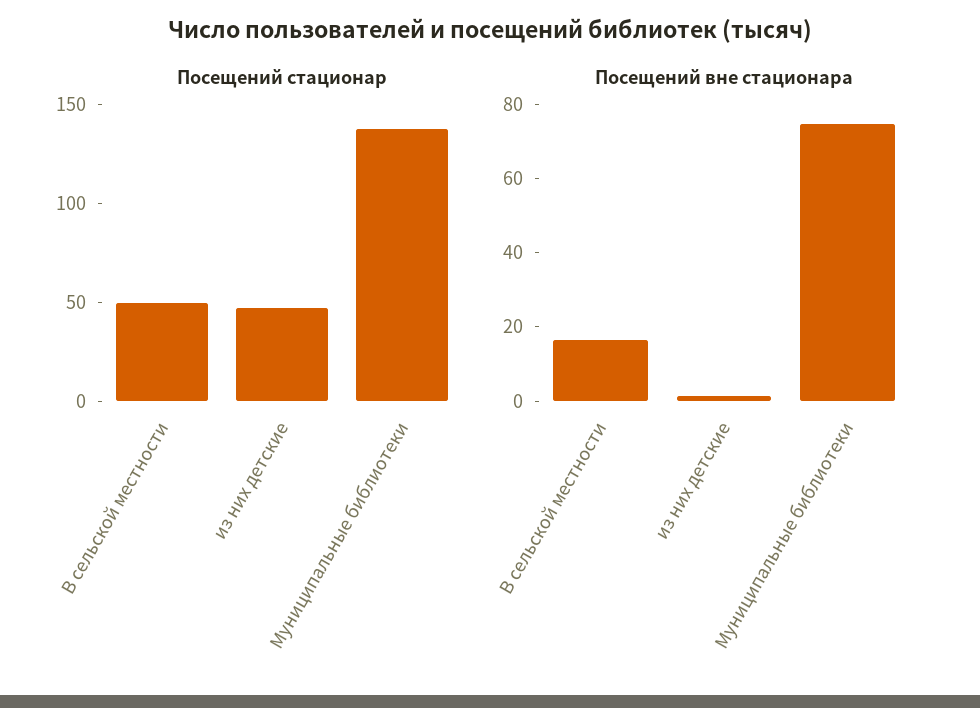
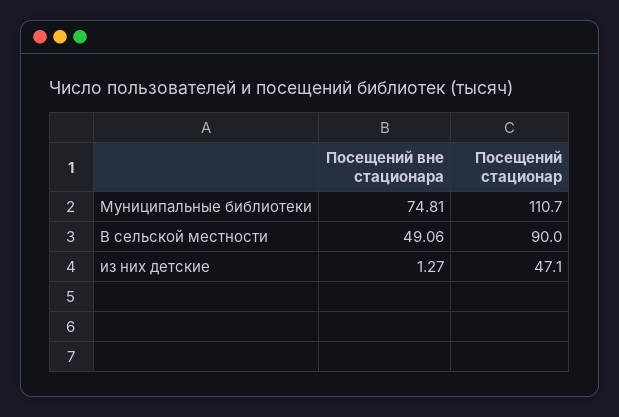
Посещений стационар, В сельской местности: 50 -> 90
Посещений стационар, Муниципальные библиотеки: 140 -> 110.7
Посещений вне стационара, В сельской местности: 15 -> 49.06

